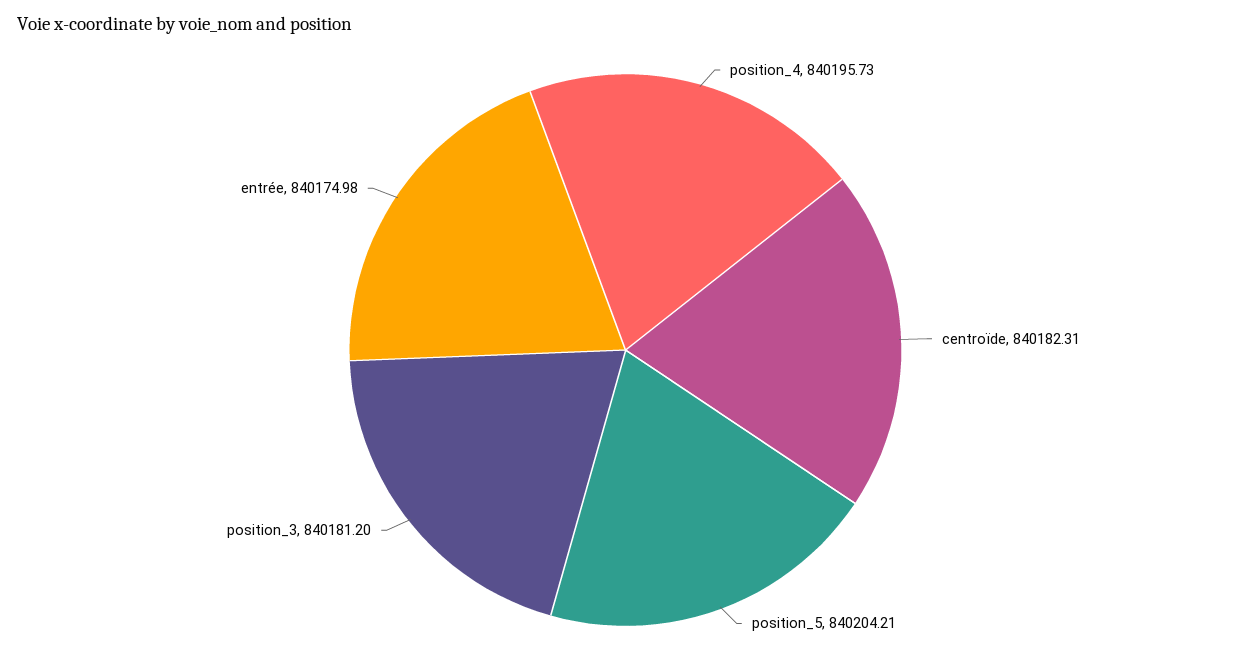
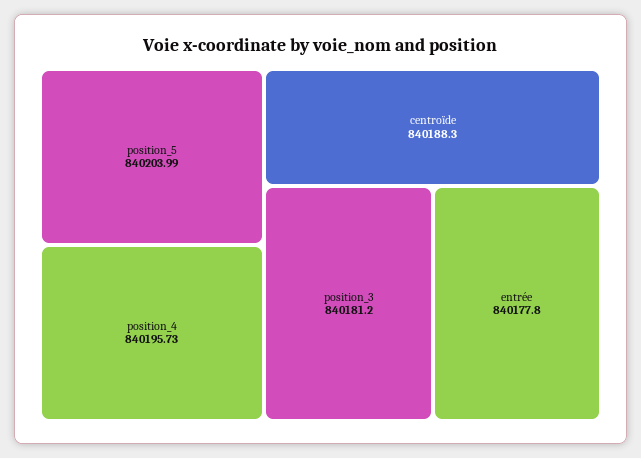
centroïde: 840182.31 -> 840188.3
position_5: 840204.21 -> 840203.99
entrée: 840174.98 -> 840177.8

